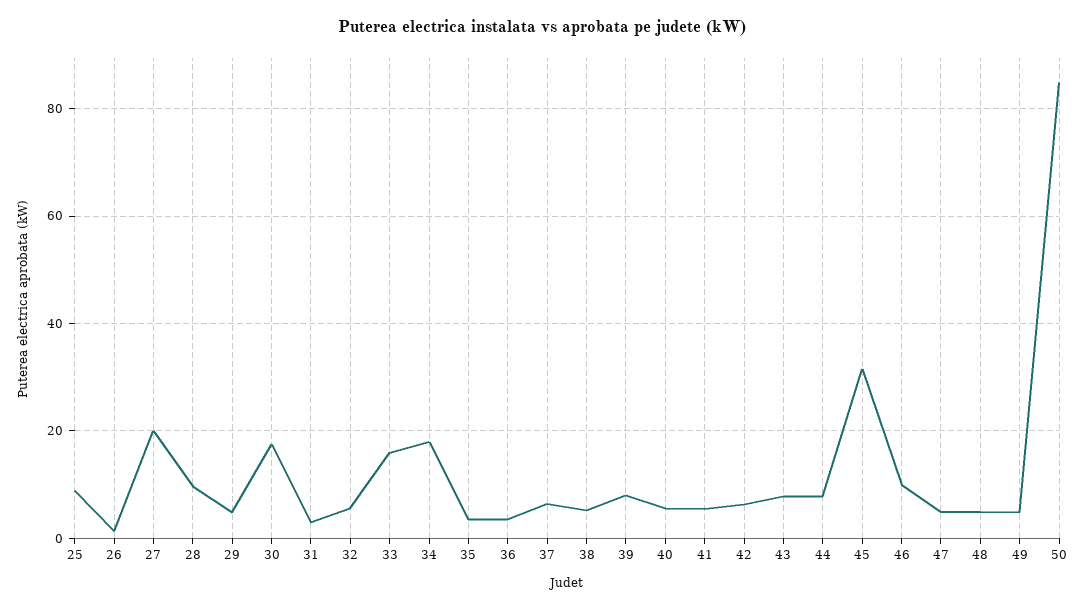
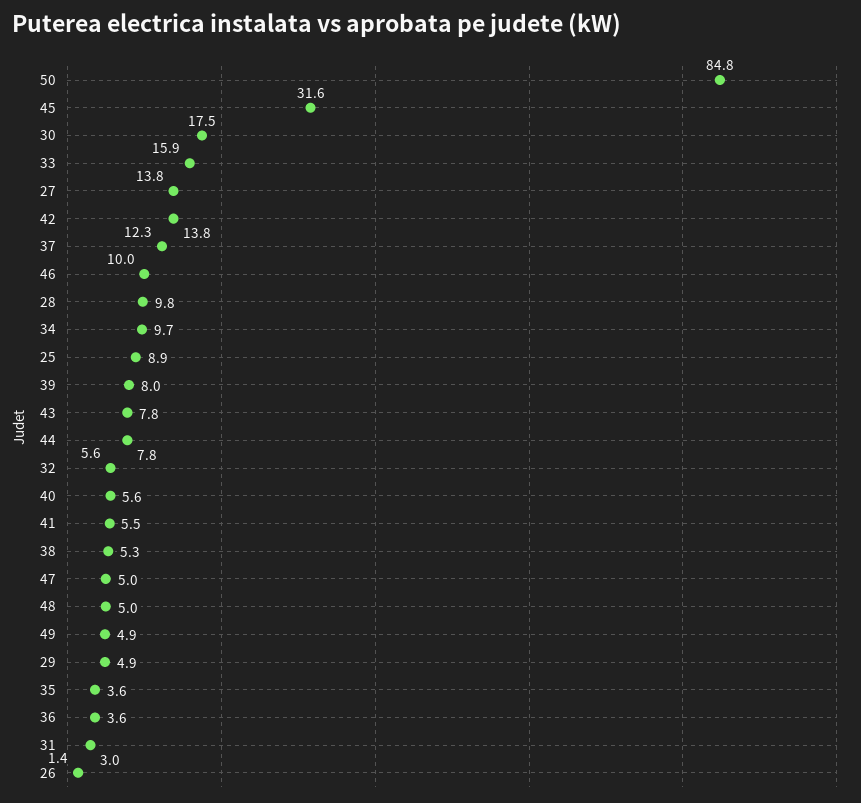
27: 20 -> 13.8
34: 18 -> 9.7
37: 6 -> 12.3
42: 6 -> 13.8

